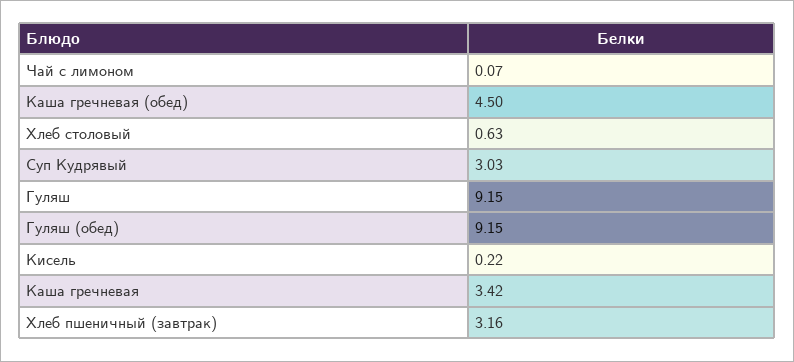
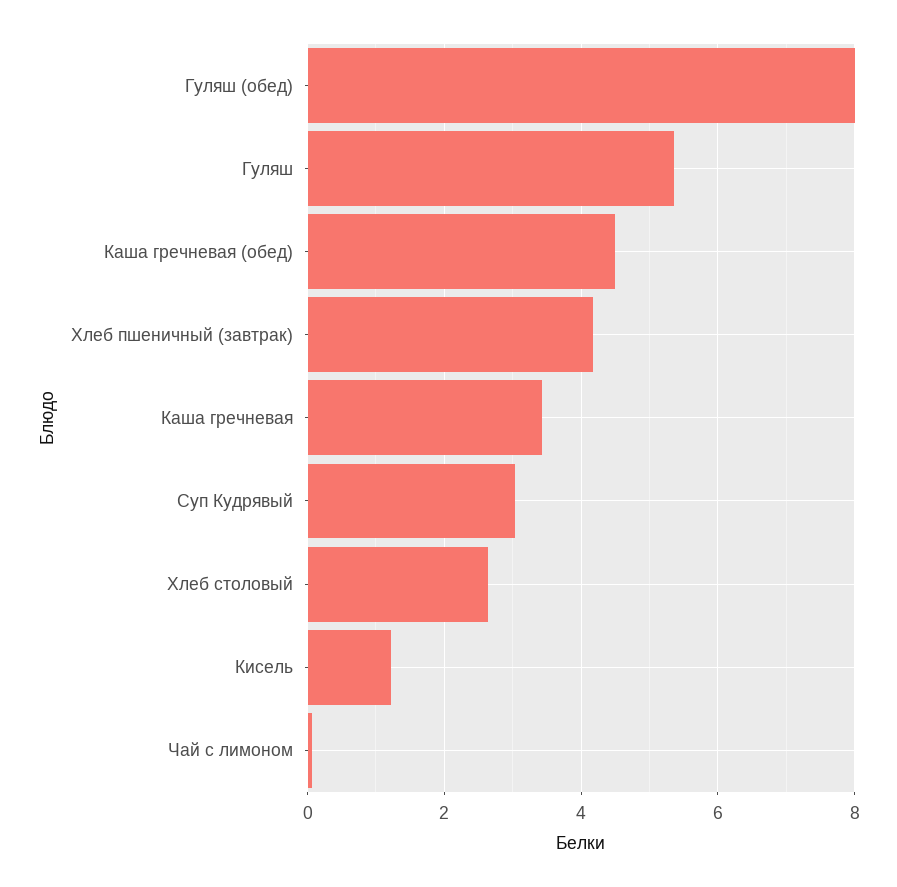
Хлеб столовый: 0.63 -> 2.6
Гуляш: 9.15 -> 5.4
Гуляш (обед): 9.15 -> 8
Кисель: 0.22 -> 1.2
Хлеб пшеничный (завтрак): 3.16 -> 4.2

